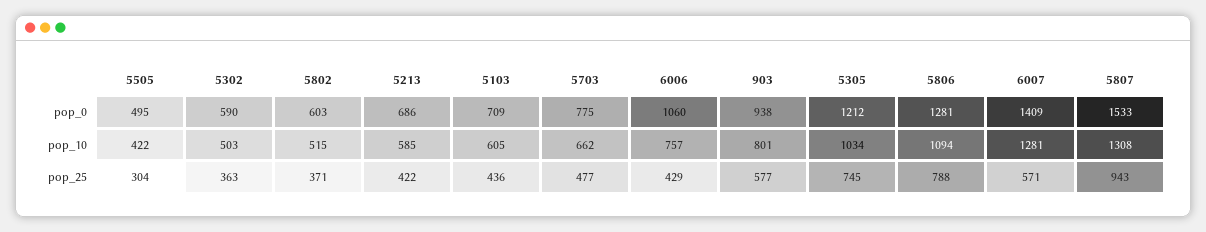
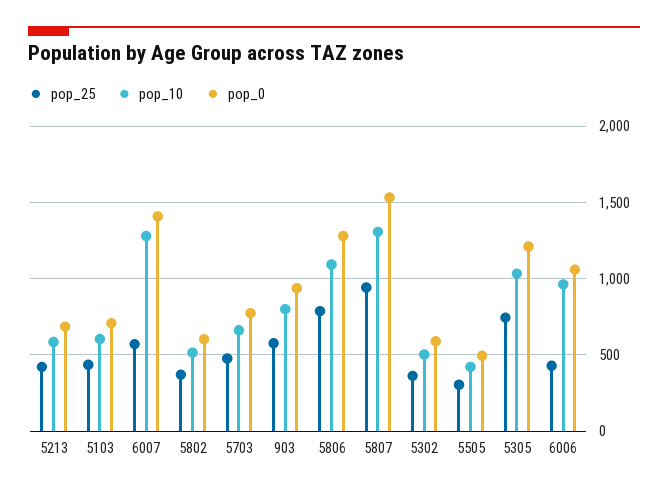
pop_10, 6006: 757 -> 950

